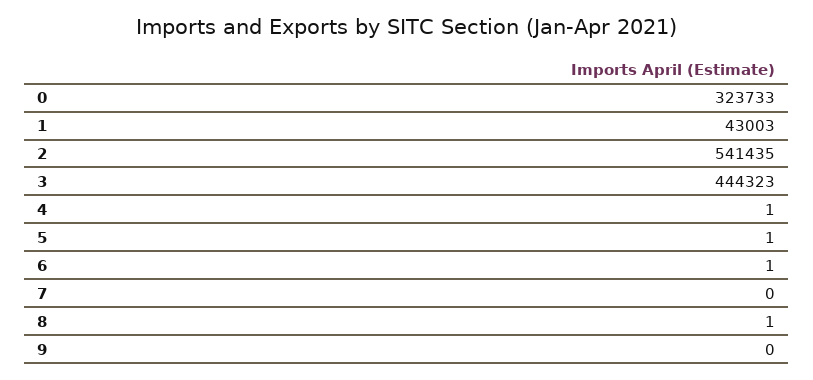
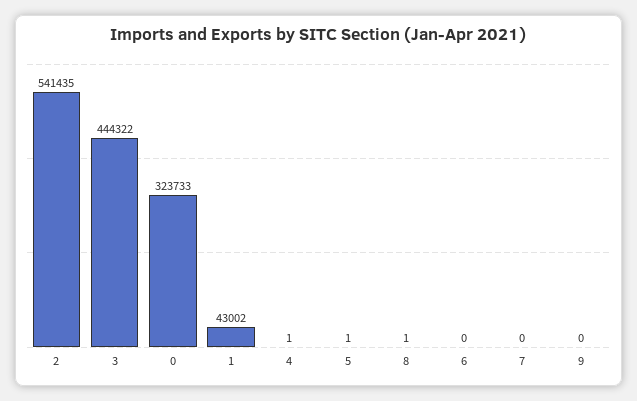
1: 43003 -> 43002
3: 444323 -> 444322
6: 1 -> 0

